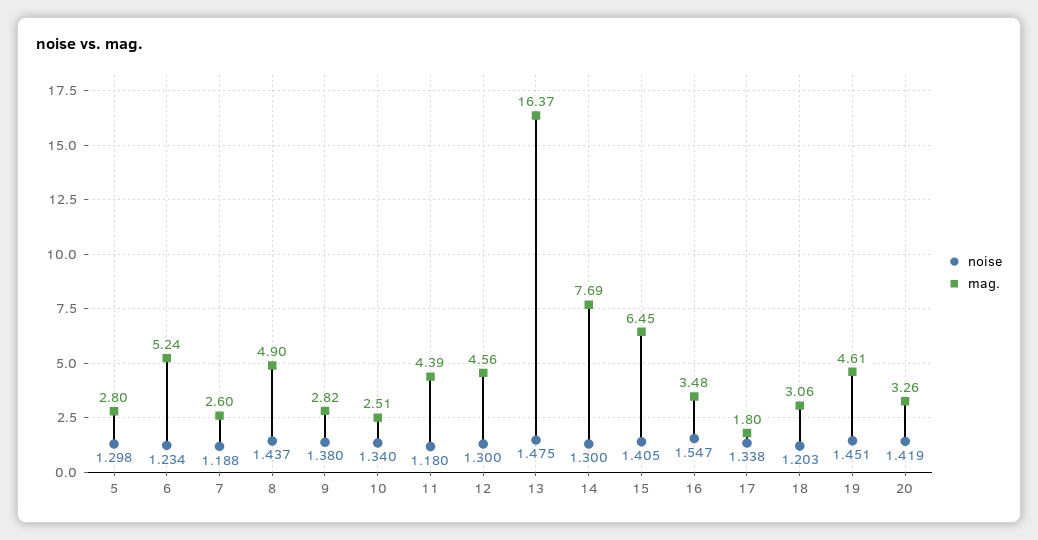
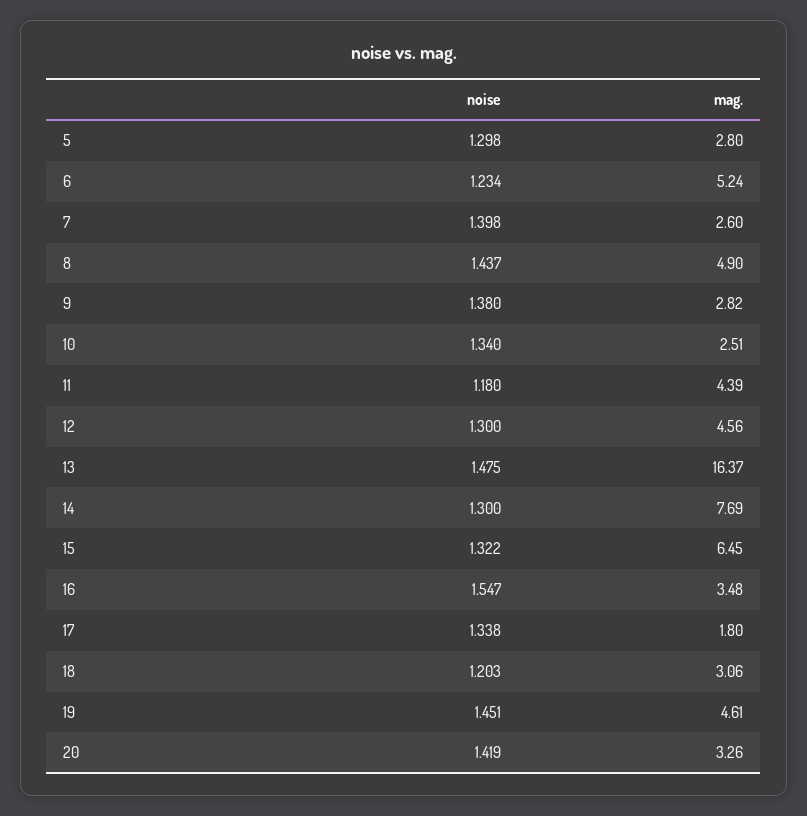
noise, 7: 1.188 -> 1.398
noise, 15: 1.405 -> 1.322

